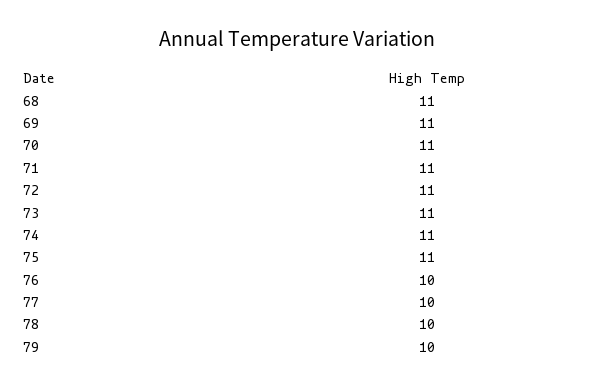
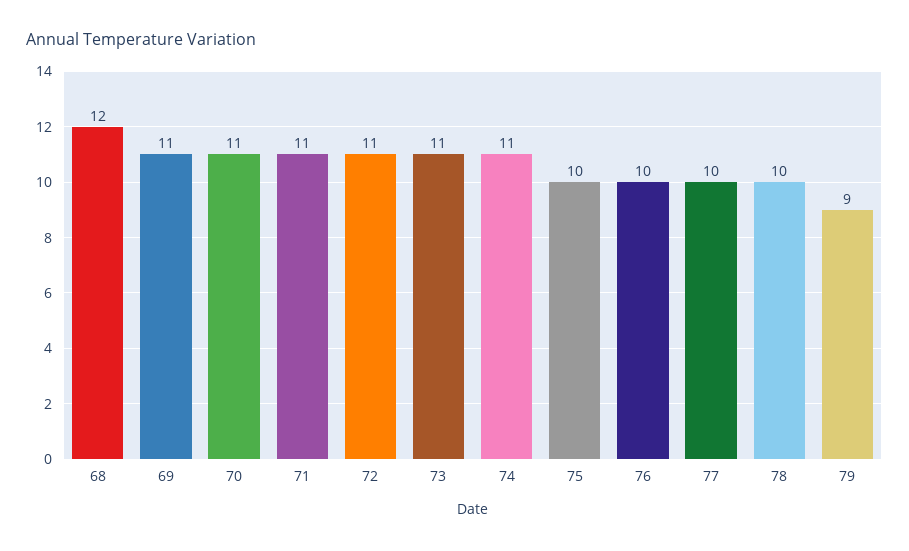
68: 11 -> 12
75: 11 -> 10
79: 10 -> 9

